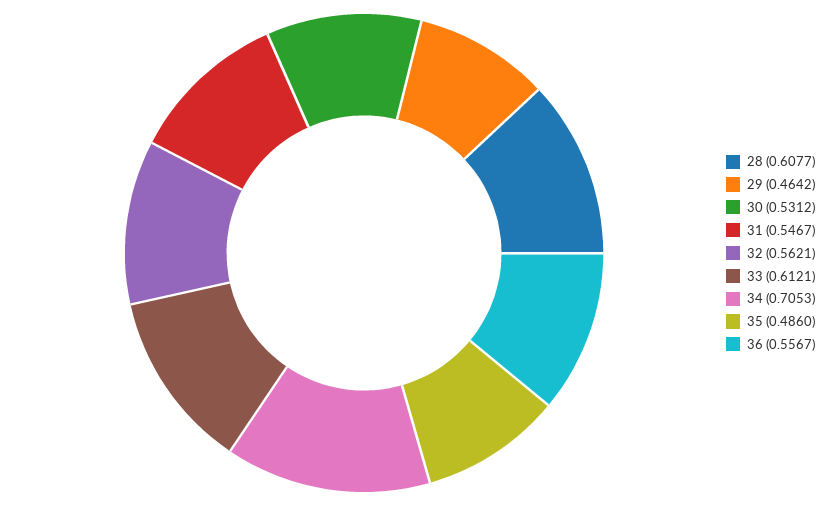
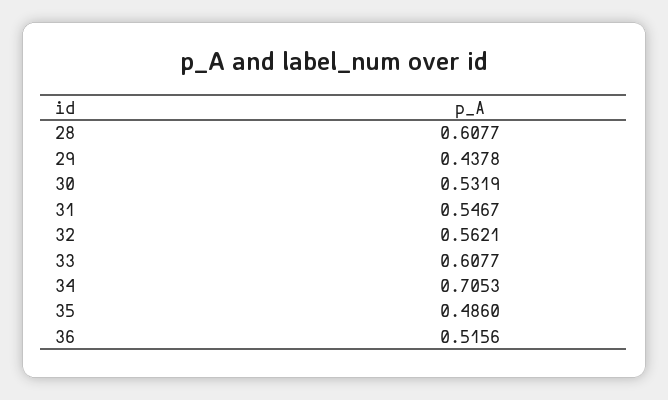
29: 0.4642 -> 0.4378
30: 0.5312 -> 0.5319
33: 0.6121 -> 0.6077
36: 0.5567 -> 0.5156

